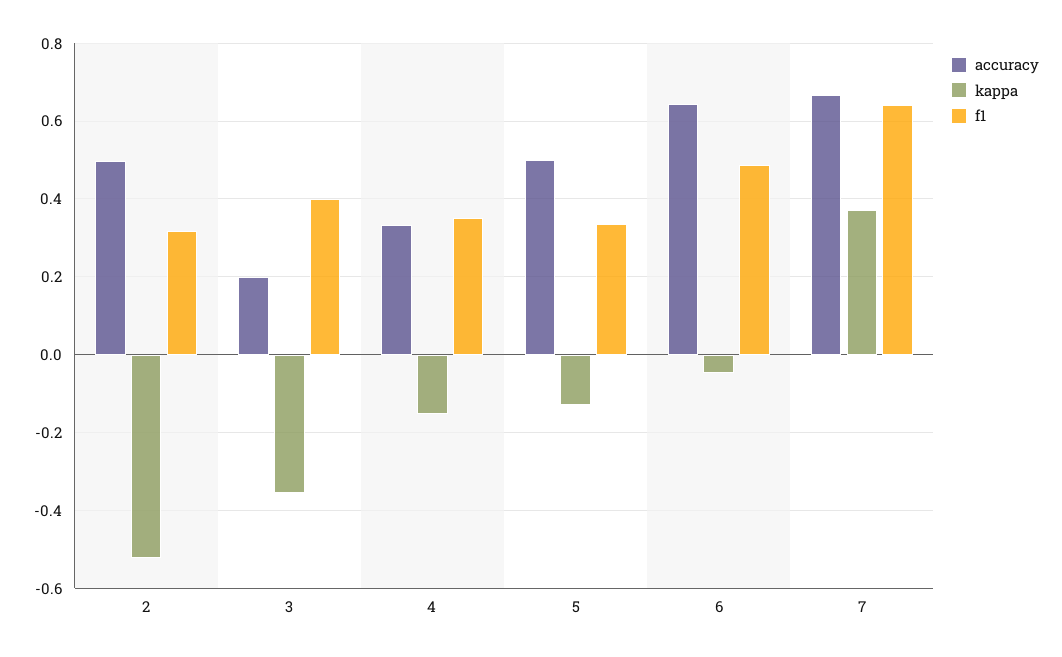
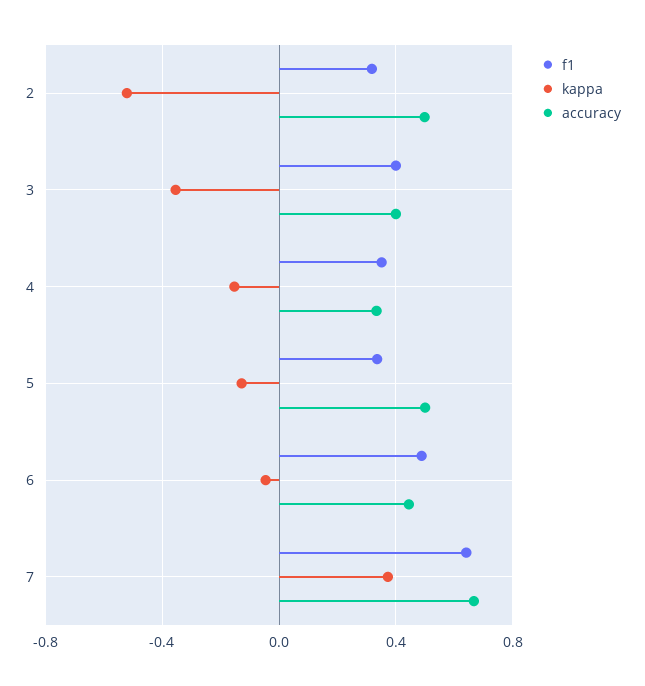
accuracy, 3: 0.2 -> 0.4
accuracy, 6: 0.64 -> 0.45

